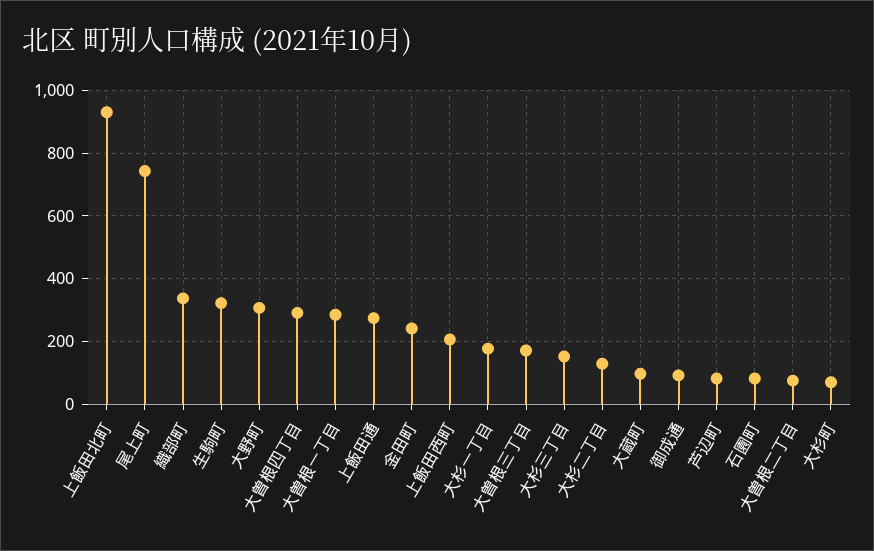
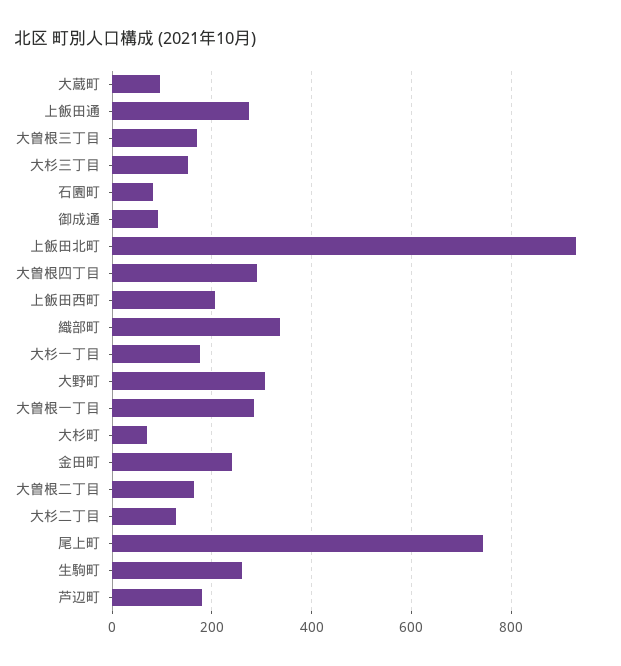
生駒町: 320 -> 260
芦辺町: 80 -> 180
大曽根二丁目: 80 -> 160

